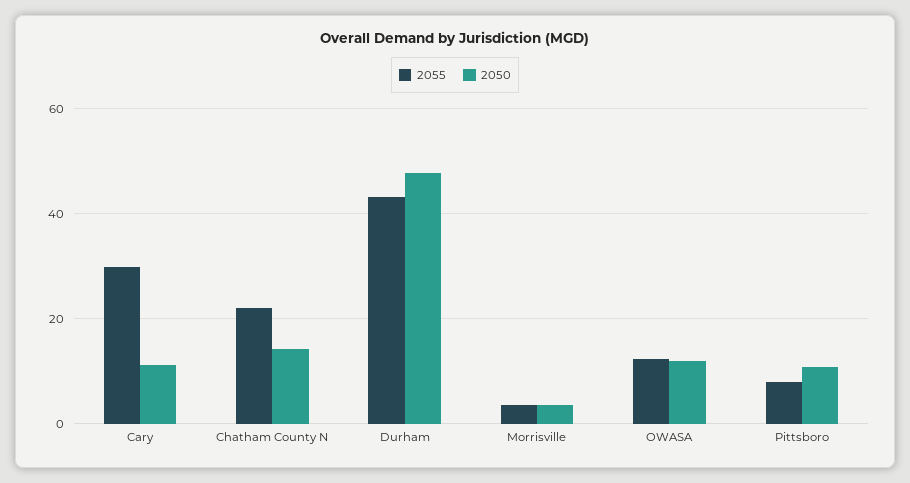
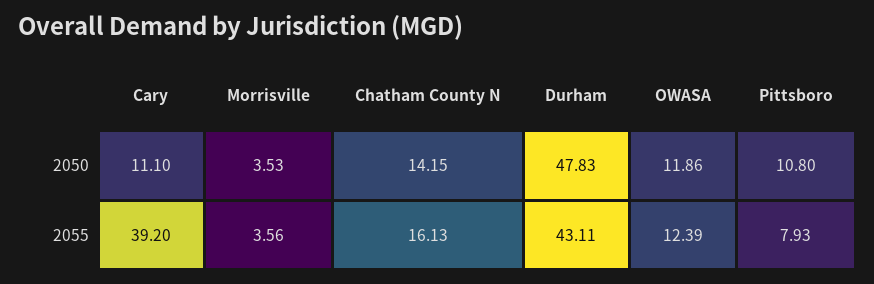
2055, Cary: 30 -> 39.2
2055, Chatham County N: 22 -> 16.13

